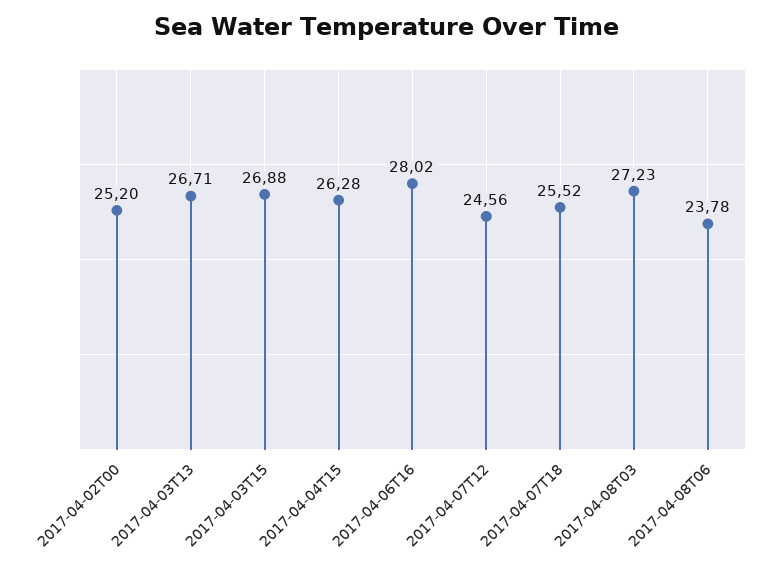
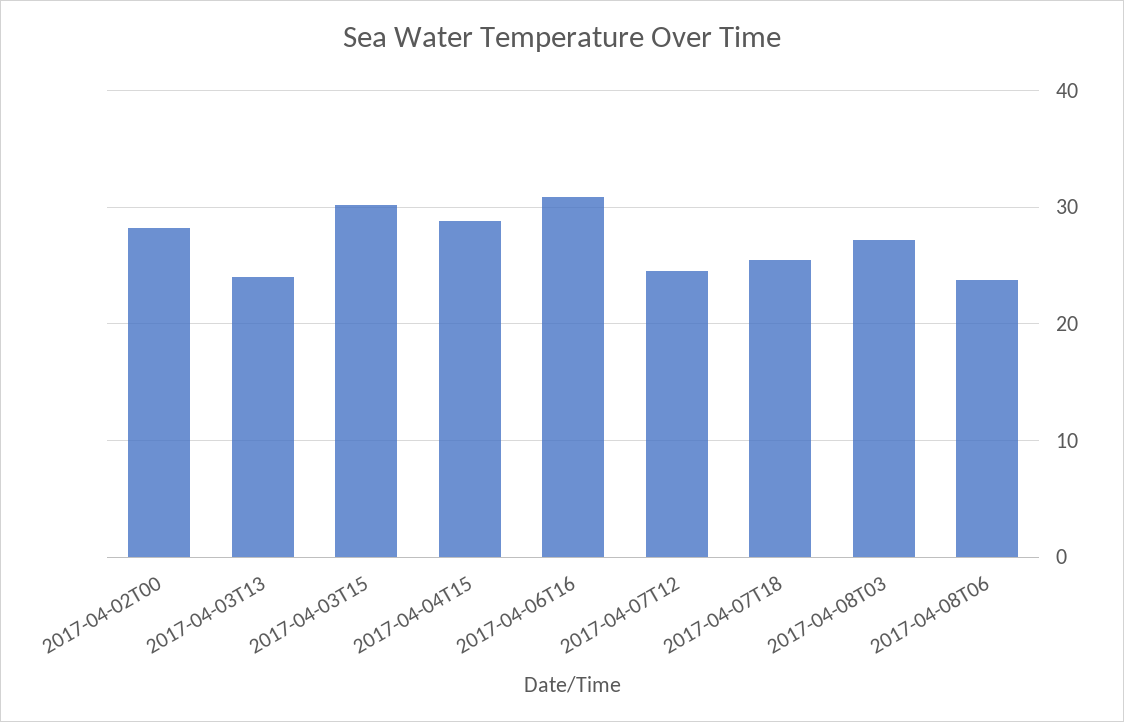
2017-04-02T00: 25.2 -> 28
2017-04-03T13: 26.71 -> 24
2017-04-03T15: 26.88 -> 30
2017-04-04T15: 26.28 -> 29
2017-04-06T16: 28.02 -> 31

